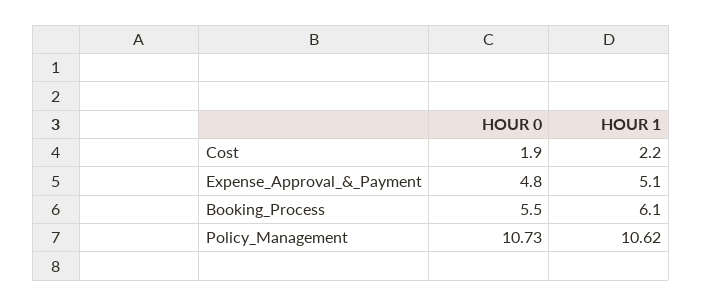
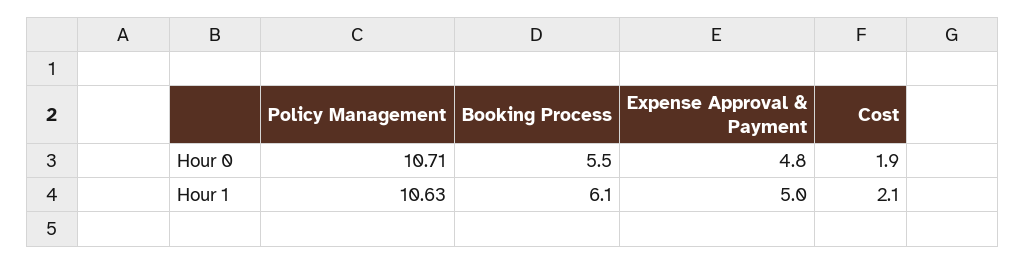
HOUR 1, Cost: 2.2 -> 2.1
HOUR 1, Expense_Approval_&_Payment: 5.1 -> 5
HOUR 0, Policy_Management: 10.73 -> 10.71
HOUR 1, Policy_Management: 10.62 -> 10.63

